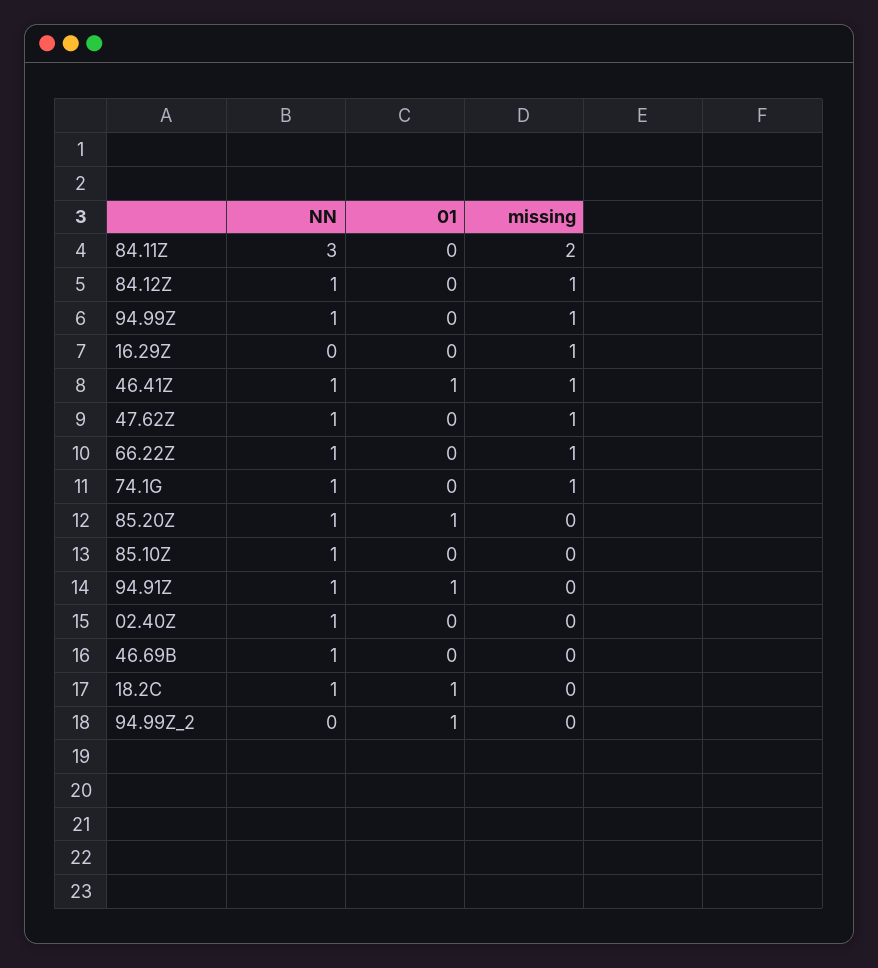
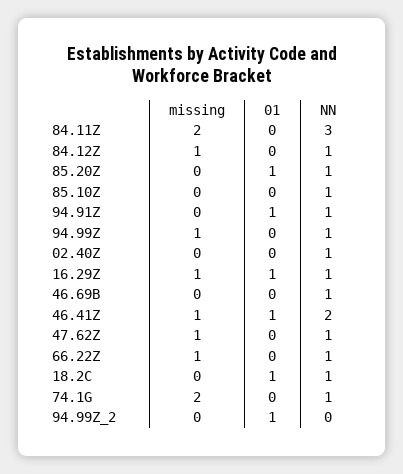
NN, 16.29Z: 0 -> 1
01, 16.29Z: 0 -> 1
NN, 46.41Z: 1 -> 2
missing, 74.1G: 1 -> 2

